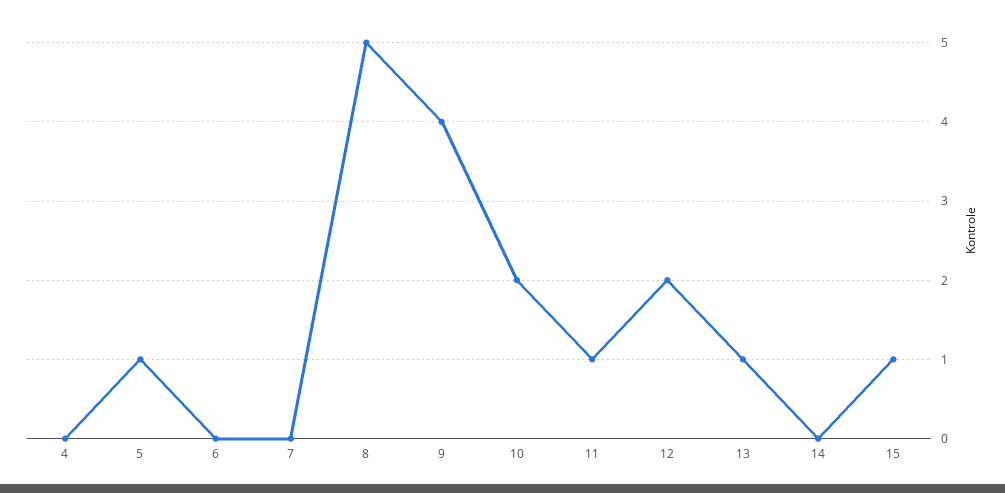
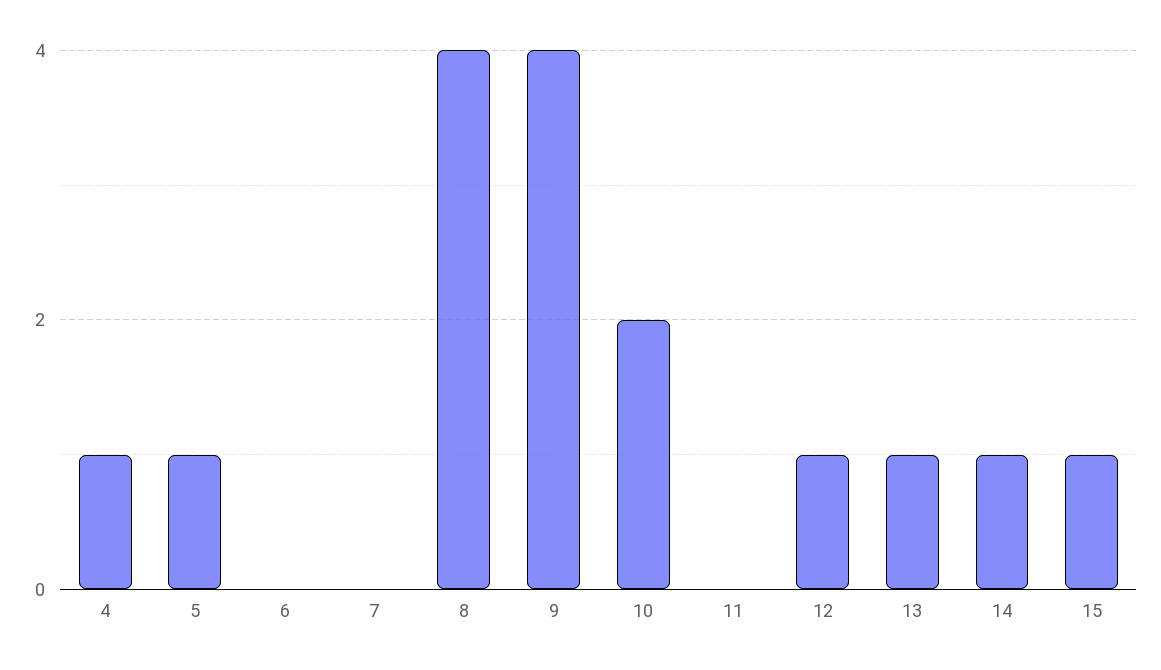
4: 0 -> 1
8: 5 -> 4
11: 1 -> 0
12: 2 -> 1
14: 0 -> 1

